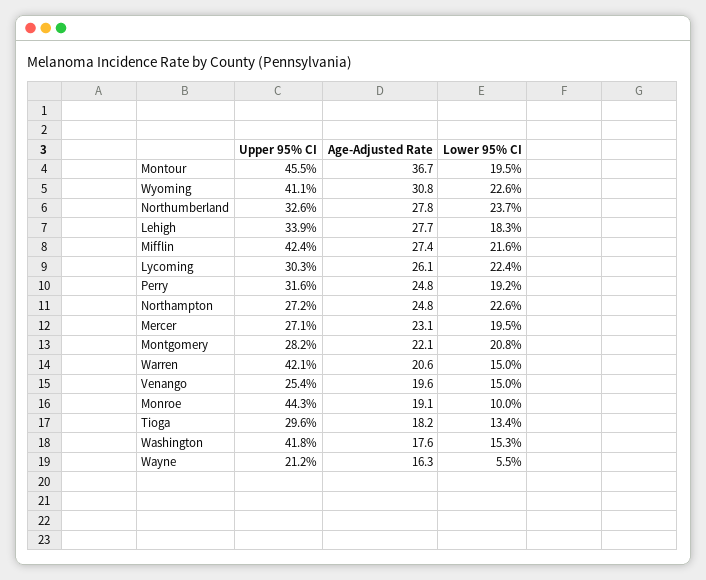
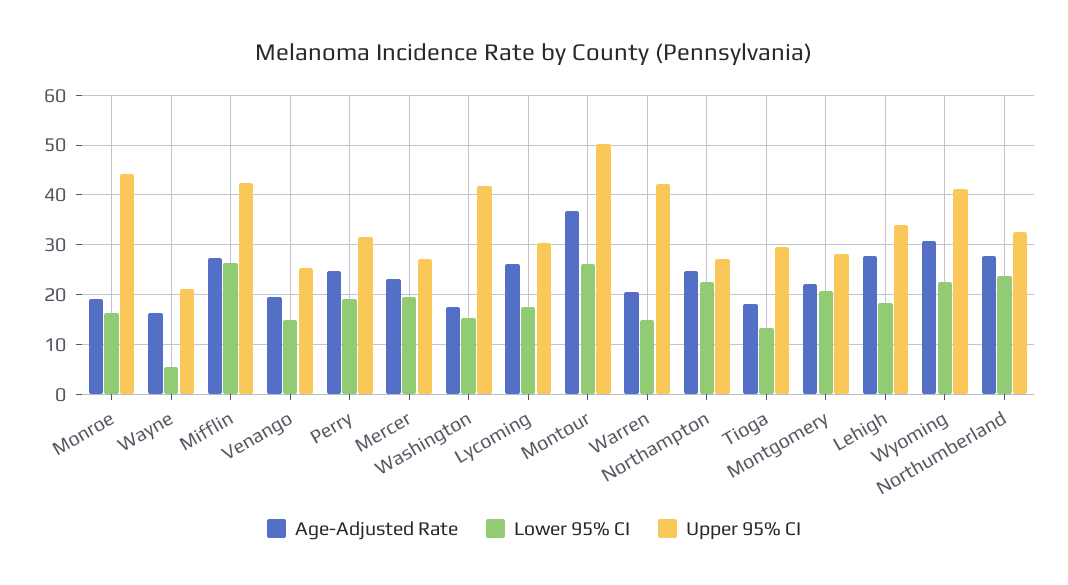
Upper 95% CI, Montour: 45.5 -> 50
Lower 95% CI, Montour: 19.5 -> 26
Lower 95% CI, Mifflin: 21.6 -> 26
Lower 95% CI, Lycoming: 22.4 -> 18
Lower 95% CI, Monroe: 10 -> 16

